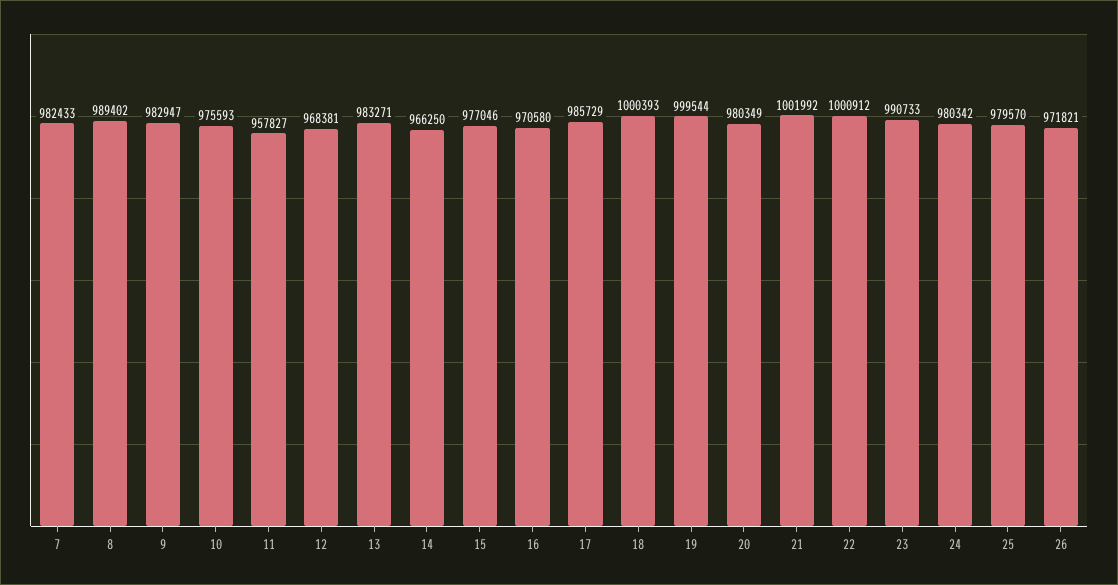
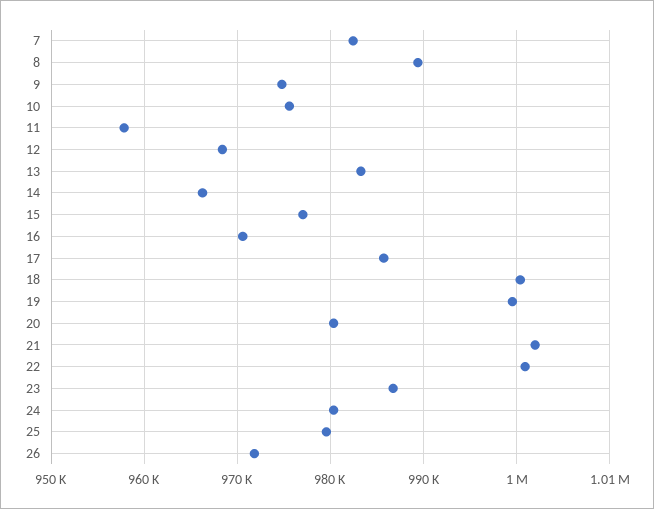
9: 982947 -> 975000
23: 990733 -> 987000

